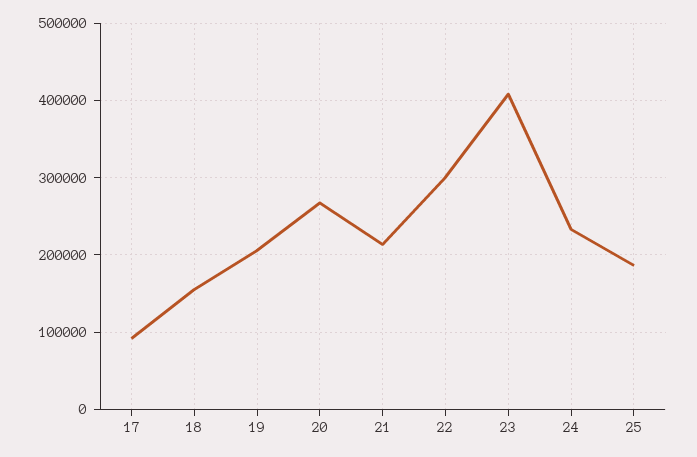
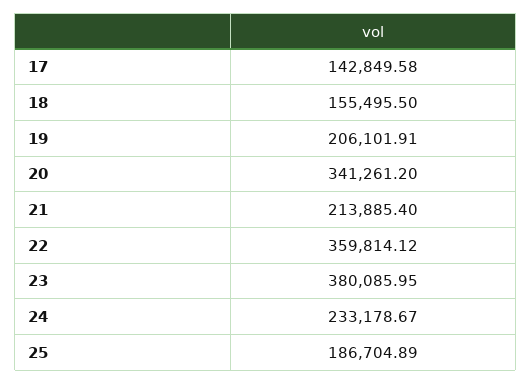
17: 90000 -> 142849.58
20: 270000 -> 341261.2
22: 300000 -> 359814.12
23: 410000 -> 380085.95

